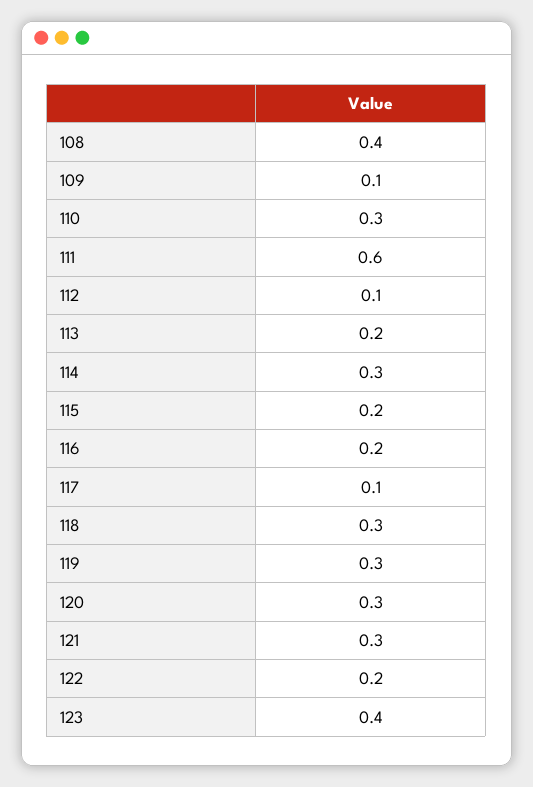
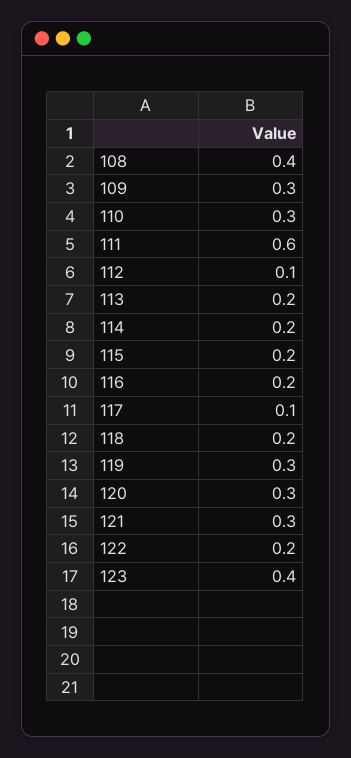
109: 0.1 -> 0.3
114: 0.3 -> 0.2
118: 0.3 -> 0.2

